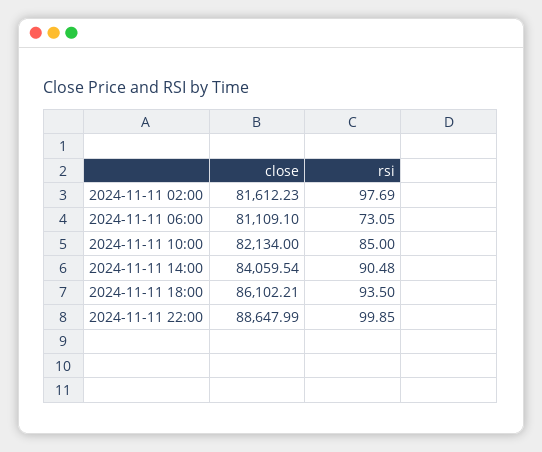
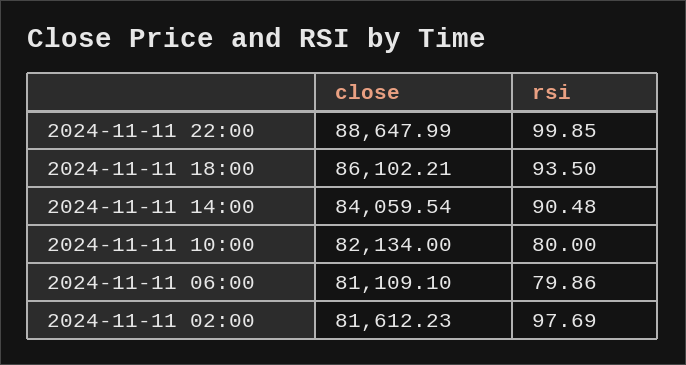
rsi, 2024-11-11 06:00: 73.05 -> 79.86
rsi, 2024-11-11 10:00: 85 -> 80

